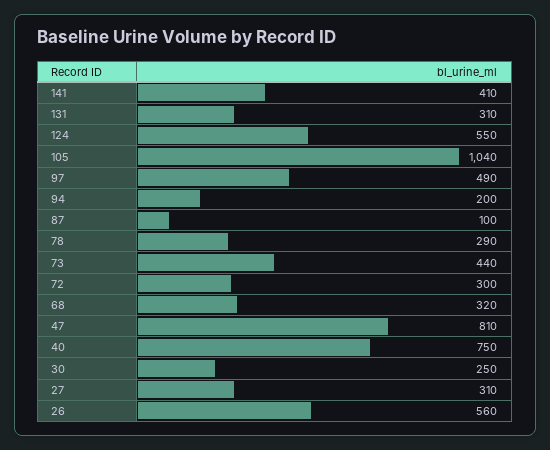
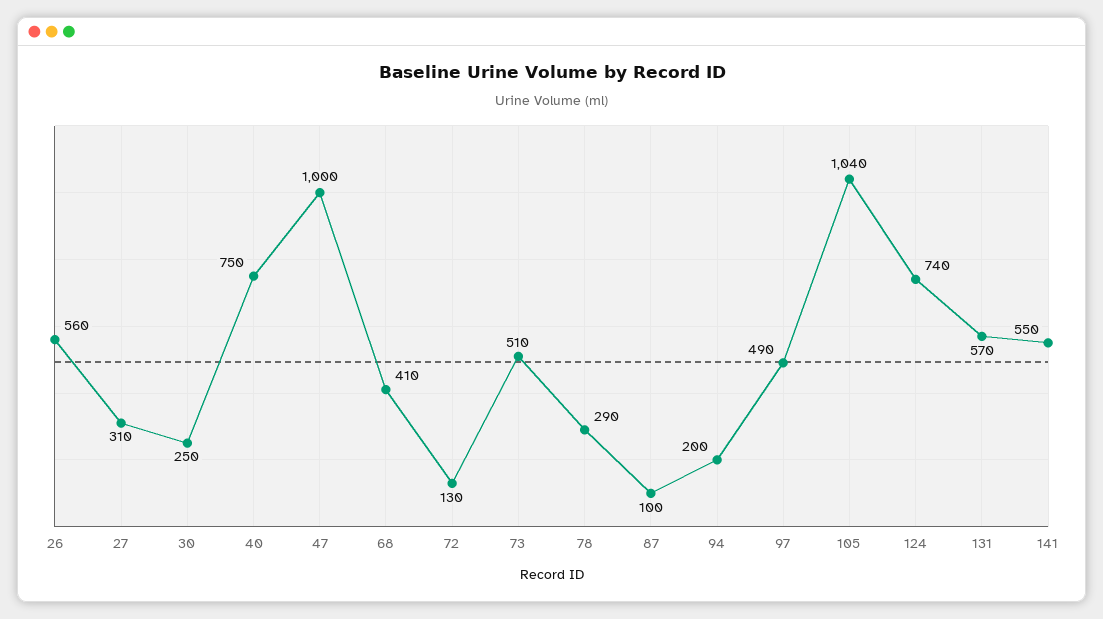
141: 410 -> 550
131: 310 -> 570
124: 550 -> 740
73: 440 -> 510
72: 300 -> 130
68: 320 -> 410
47: 810 -> 1000

